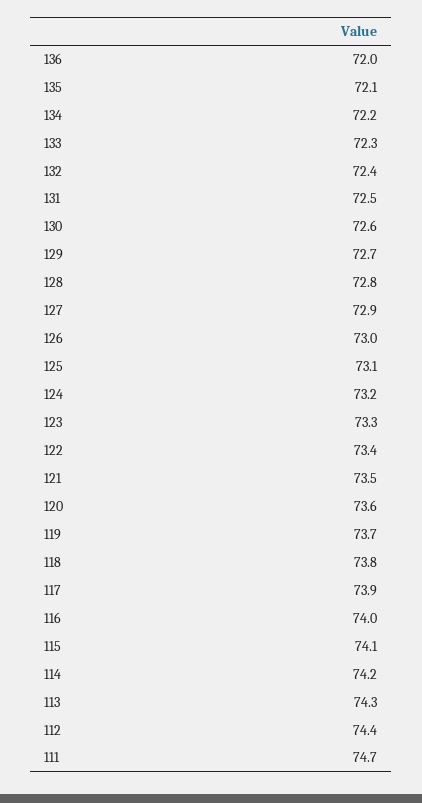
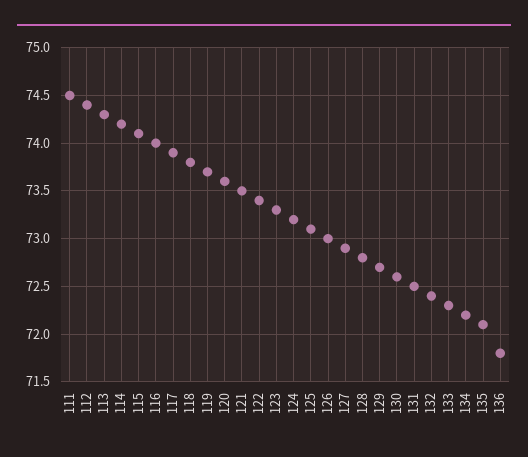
136: 72 -> 71.8
111: 74.7 -> 74.5

